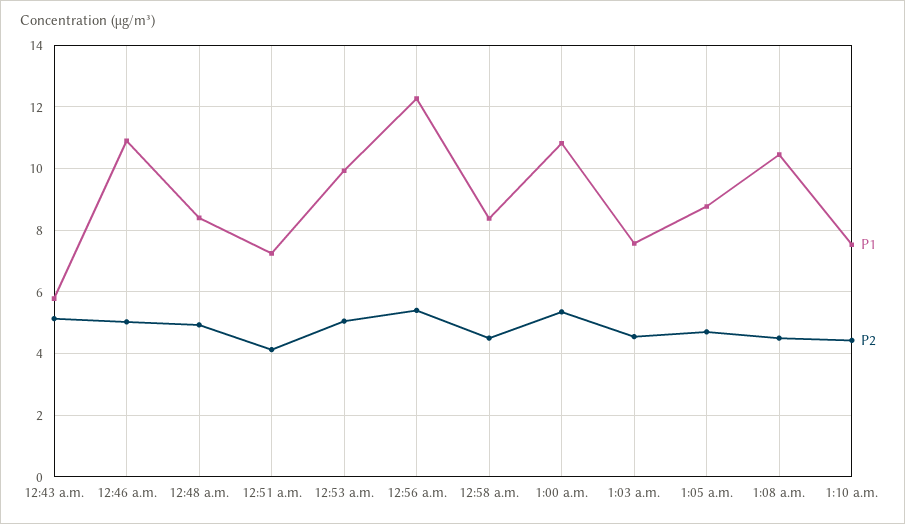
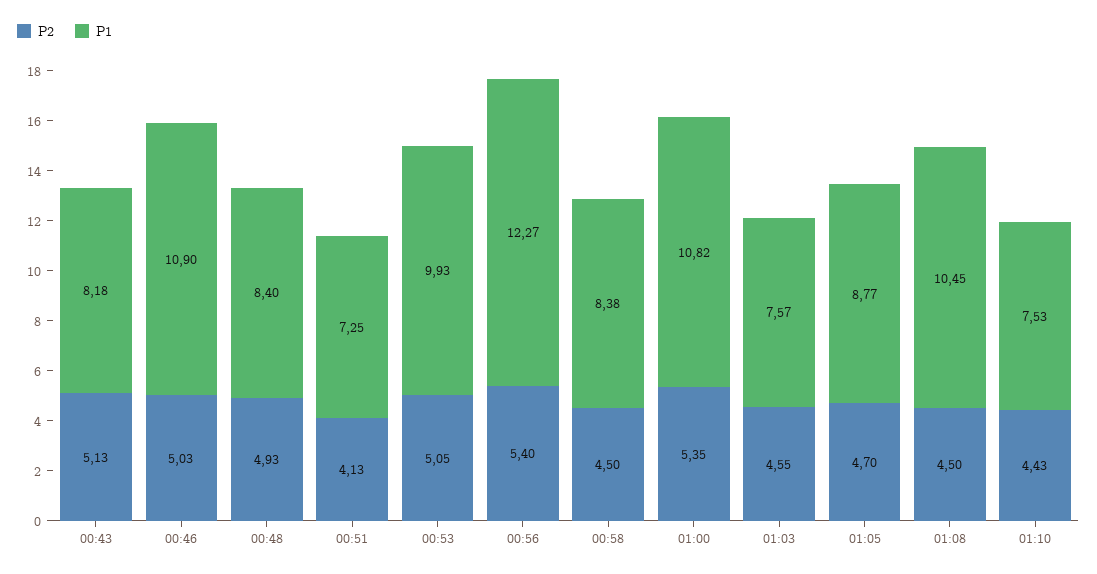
P1, 12:43 a.m.: 5.8 -> 8.18

